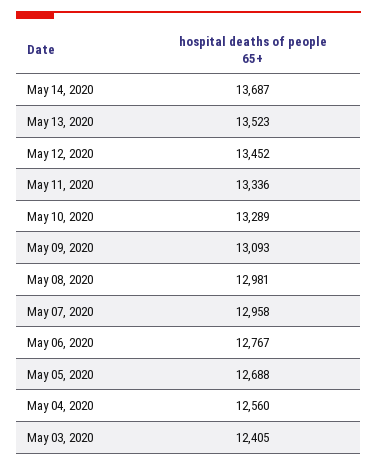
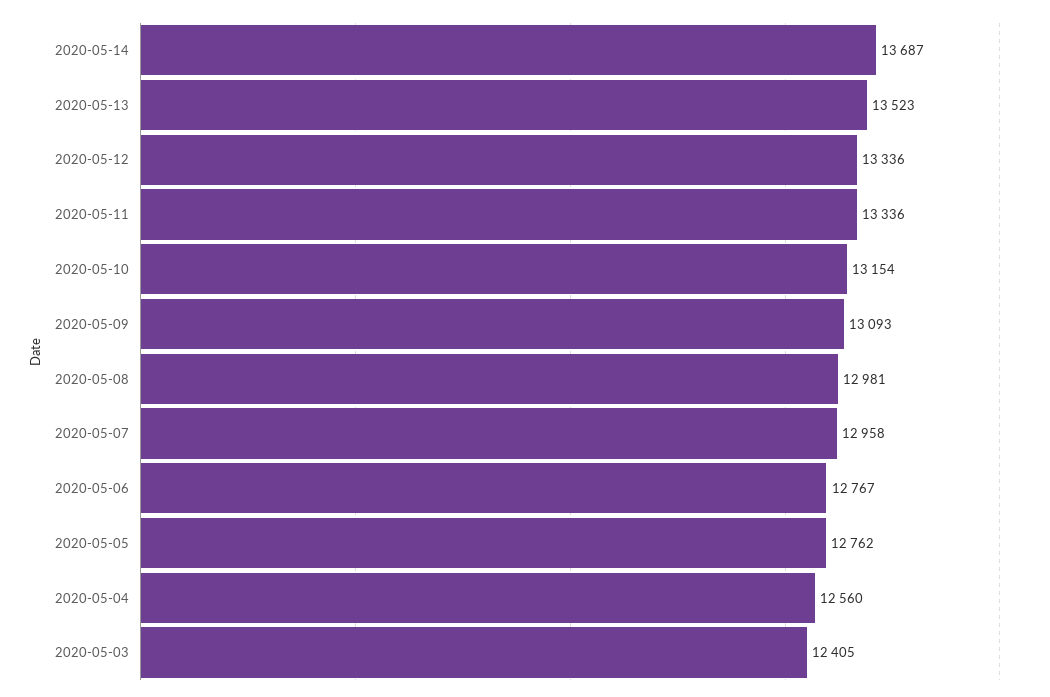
May 12, 2020: 13452 -> 13336
May 10, 2020: 13289 -> 13154
May 05, 2020: 12688 -> 12762

